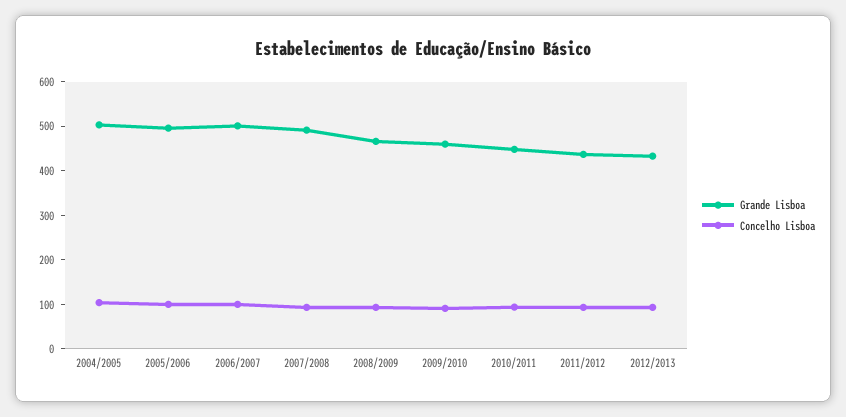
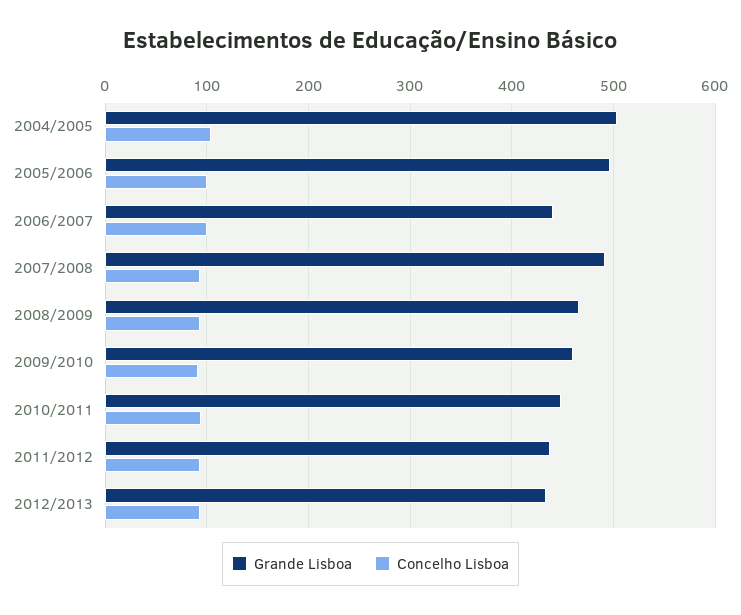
Grande Lisboa, 2006/2007: 500 -> 440

